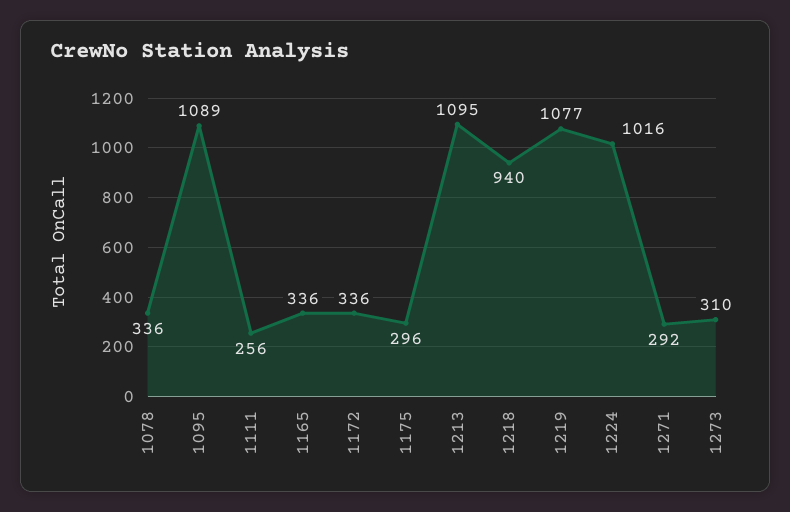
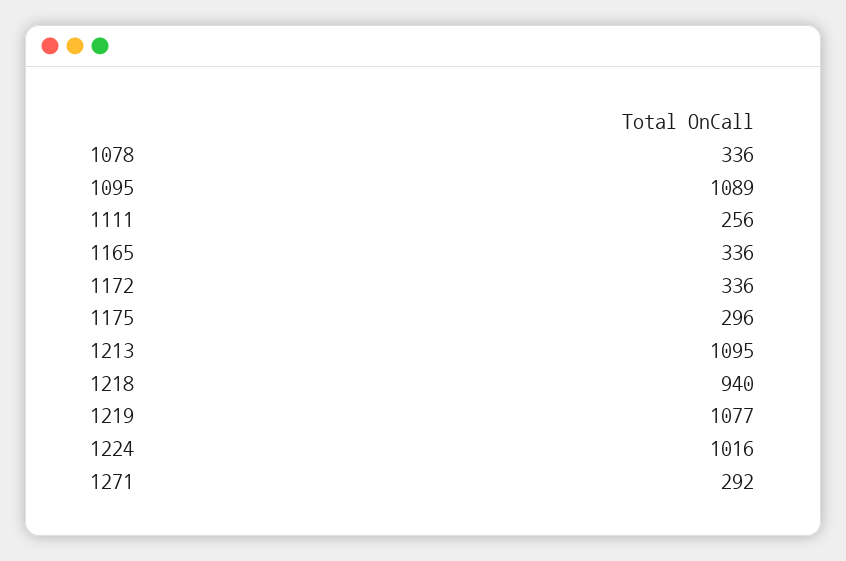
1273: 310 -> none

